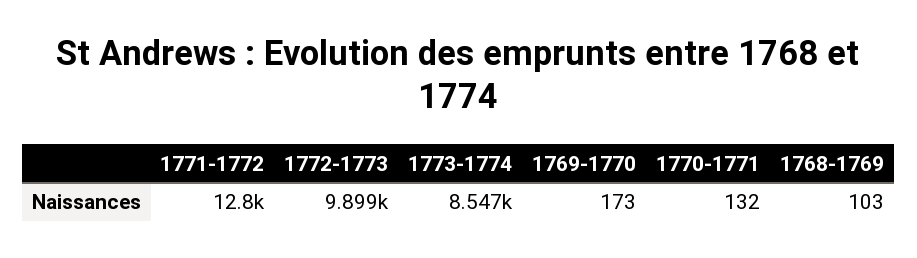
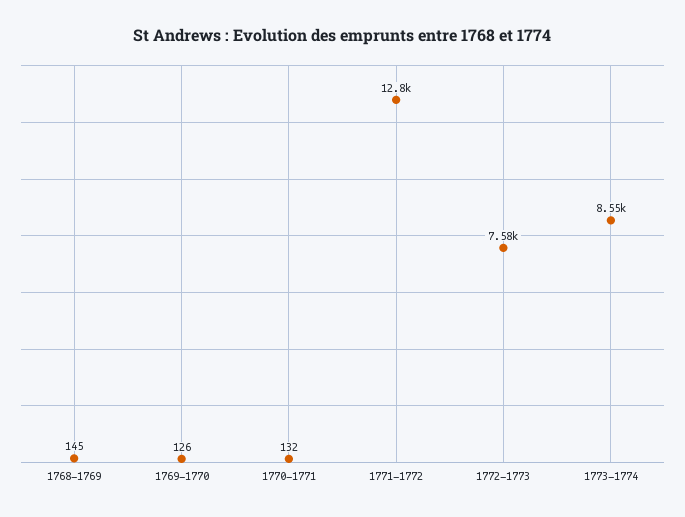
1772-1773: 9899 -> 7580
1769-1770: 173 -> 126
1768-1769: 103 -> 145

